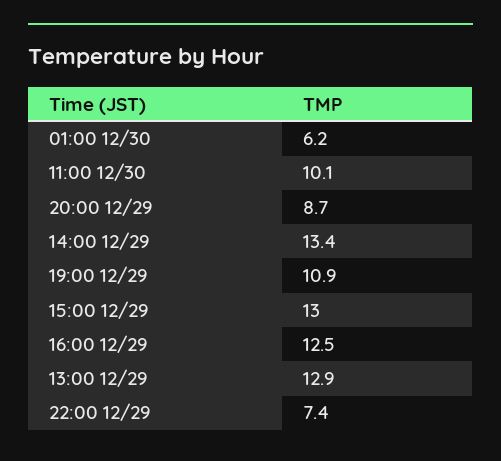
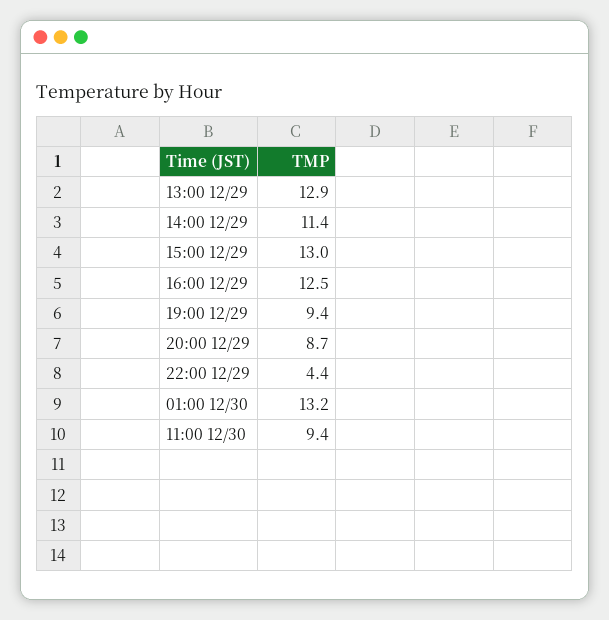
01:00 12/30: 6.2 -> 13.2
11:00 12/30: 10.1 -> 9.4
14:00 12/29: 13.4 -> 11.4
19:00 12/29: 10.9 -> 9.4
22:00 12/29: 7.4 -> 4.4

